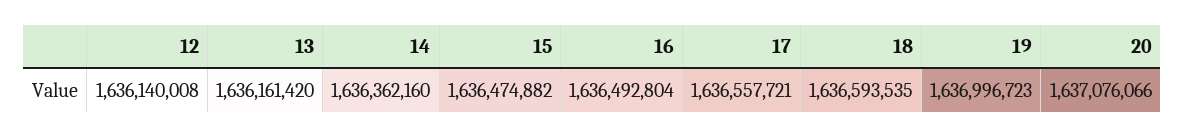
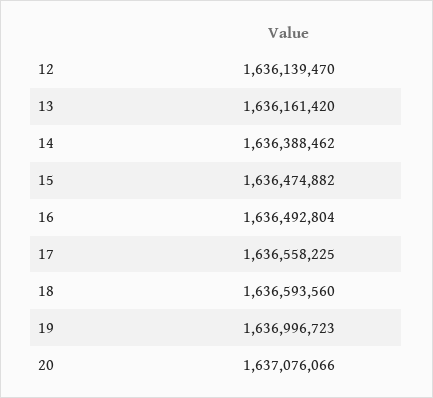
12: 1636140008 -> 1636139470
14: 1636362160 -> 1636388462
17: 1636557721 -> 1636558225
18: 1636593535 -> 1636593560

